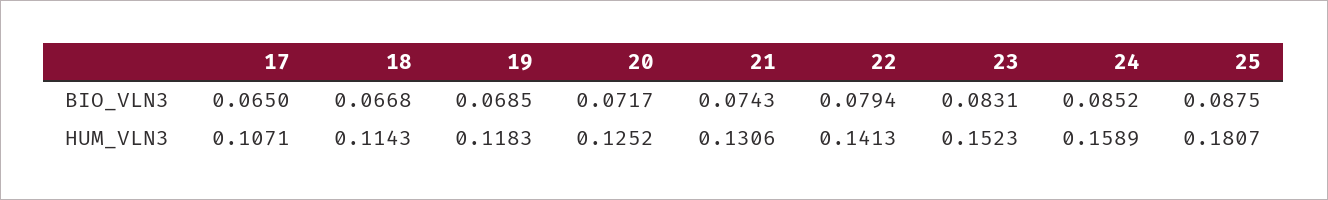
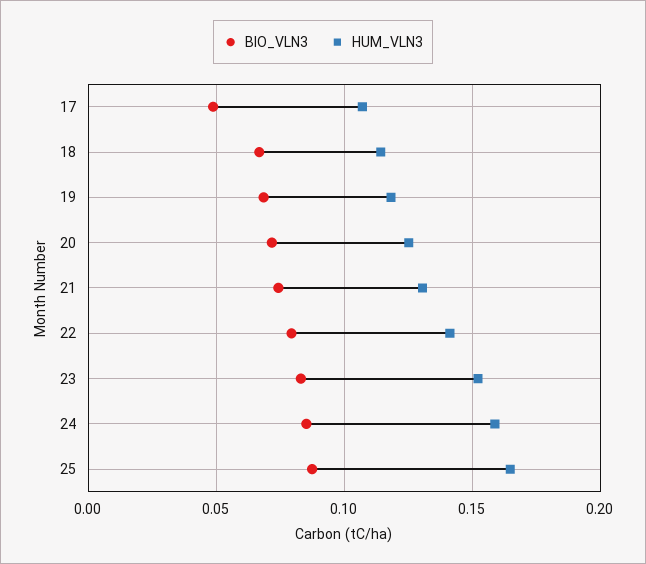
BIO_VLN3, 17: 0.065 -> 0.05
HUM_VLN3, 25: 0.1807 -> 0.165

